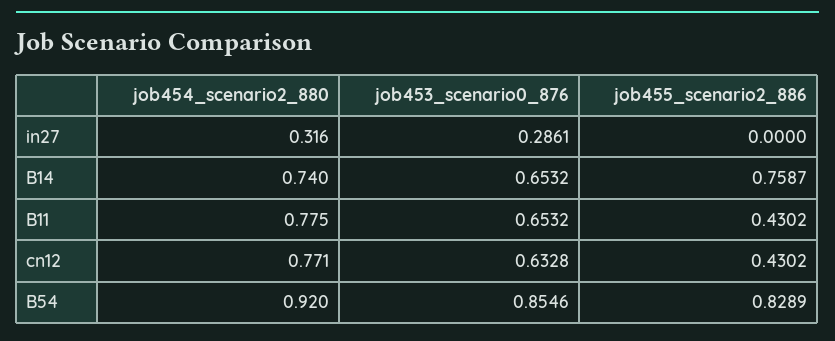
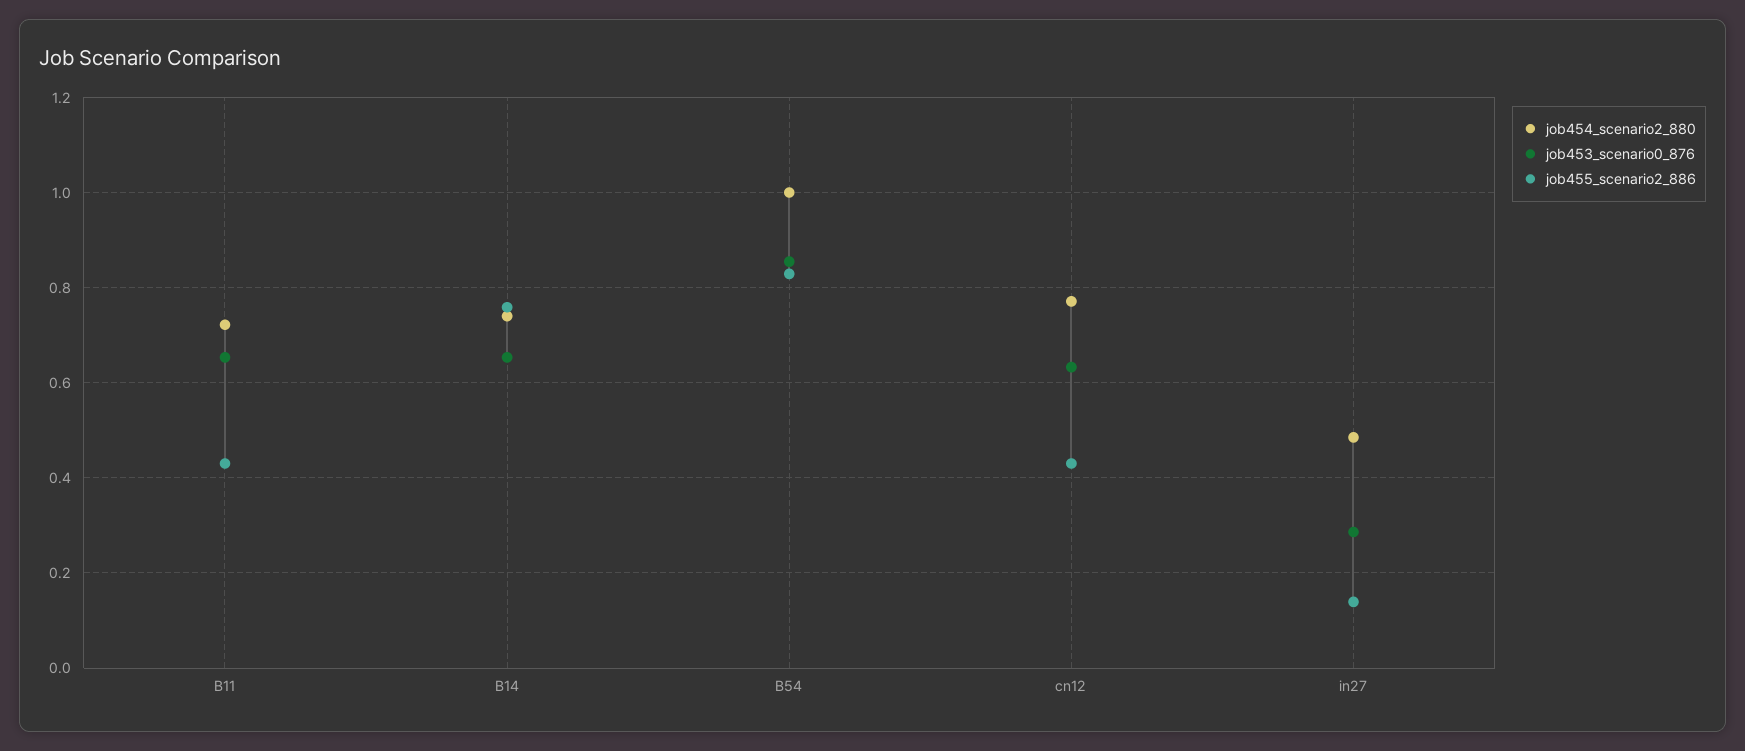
job454_scenario2_880, in27: 0.316 -> 0.48
job455_scenario2_886, in27: 0 -> 0.14
job454_scenario2_880, B11: 0.775 -> 0.72
job454_scenario2_880, B54: 0.92 -> 1

